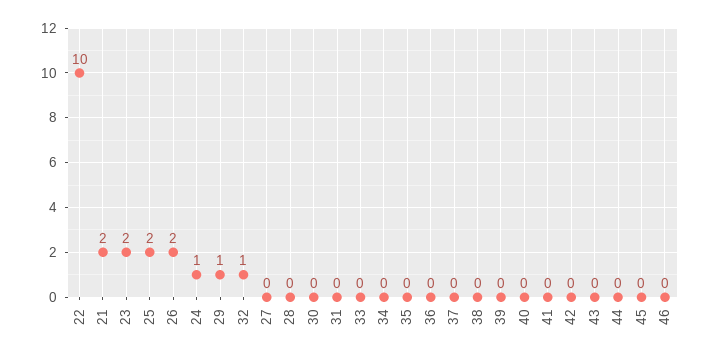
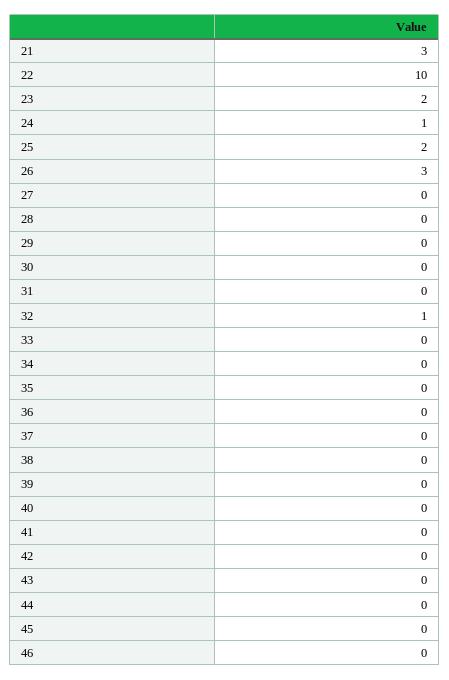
21: 2 -> 3
26: 2 -> 3
29: 1 -> 0

